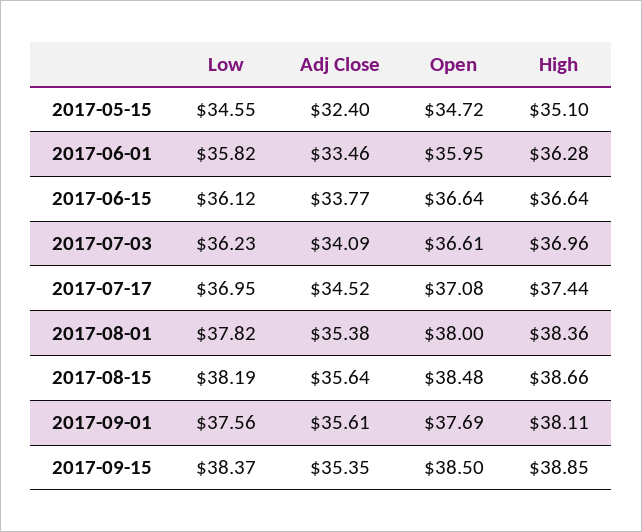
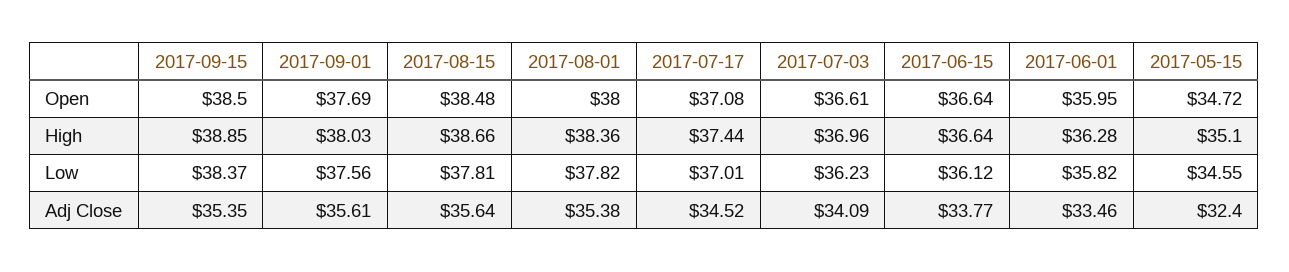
Low, 2017-07-17: 36.95 -> 37.01
Low, 2017-08-15: 38.19 -> 37.81
High, 2017-09-01: 38.11 -> 38.03

